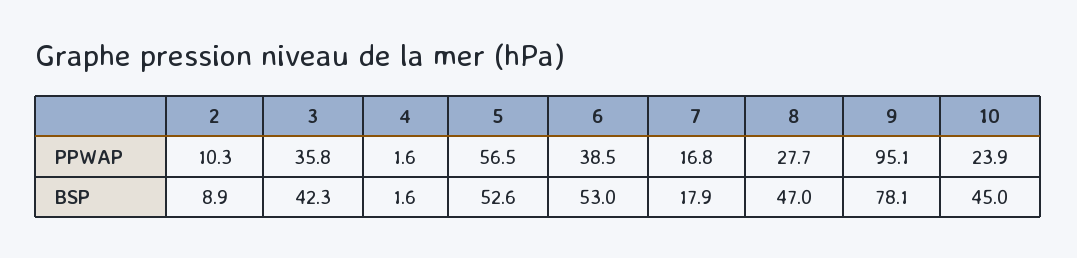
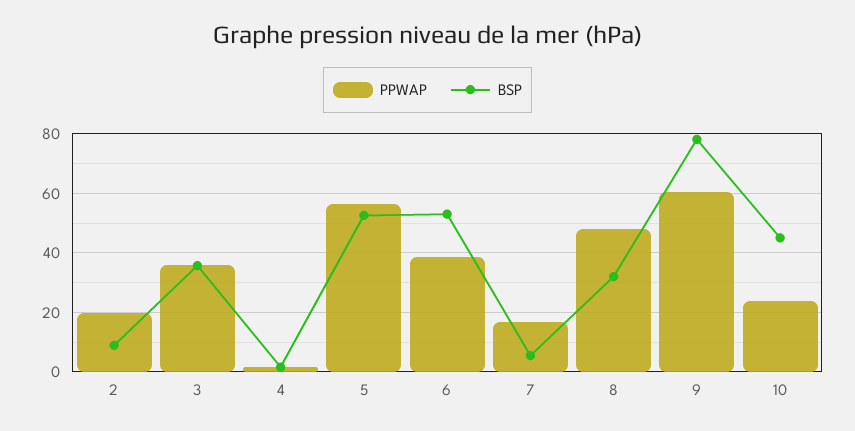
PPWAP, 2: 10.3 -> 20
PPWAP, 8: 27.7 -> 47.5
PPWAP, 9: 95.1 -> 60
BSP, 3: 42.3 -> 35
BSP, 7: 17.9 -> 5
BSP, 8: 47 -> 32.5

